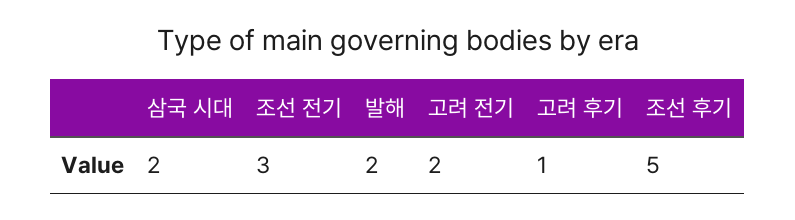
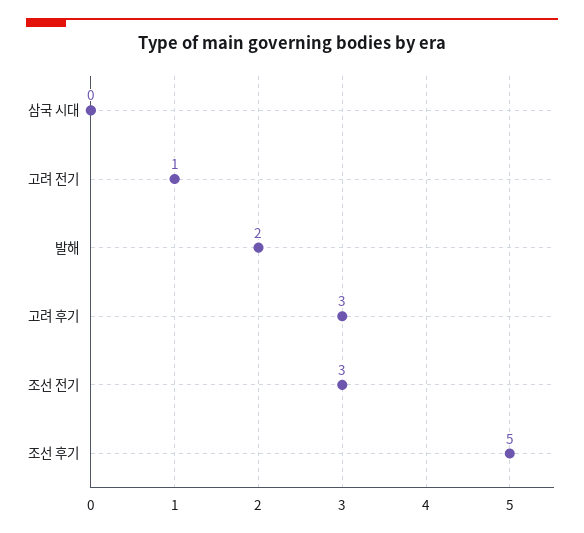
삼국 시대: 2 -> 0
고려 전기: 2 -> 1
고려 후기: 1 -> 3

